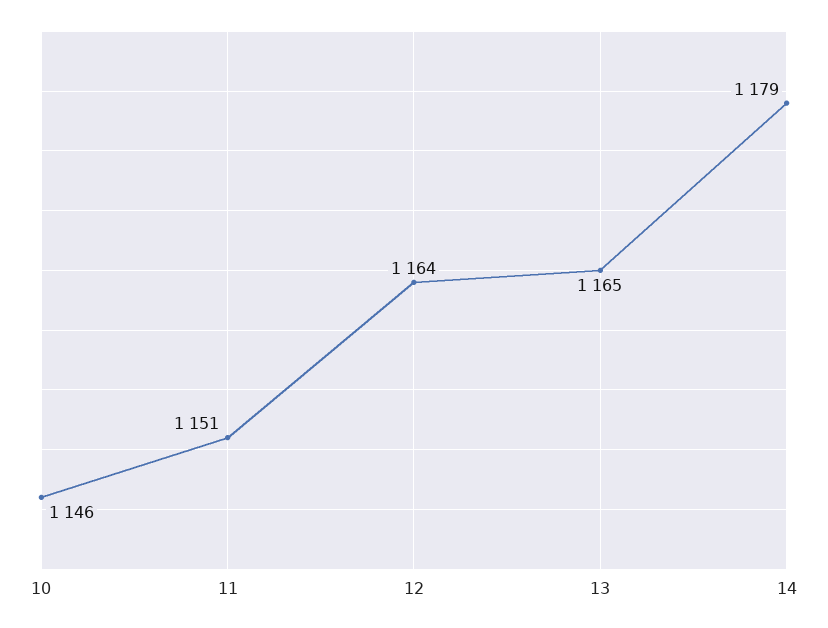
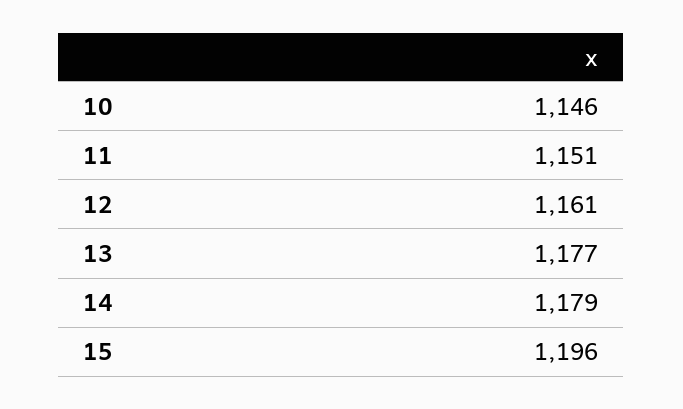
12: 1164 -> 1161
13: 1165 -> 1177
15: none -> 1196

